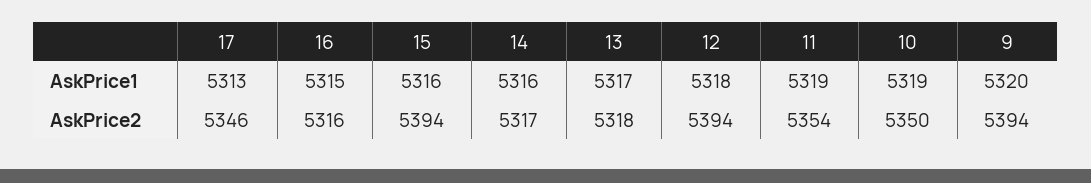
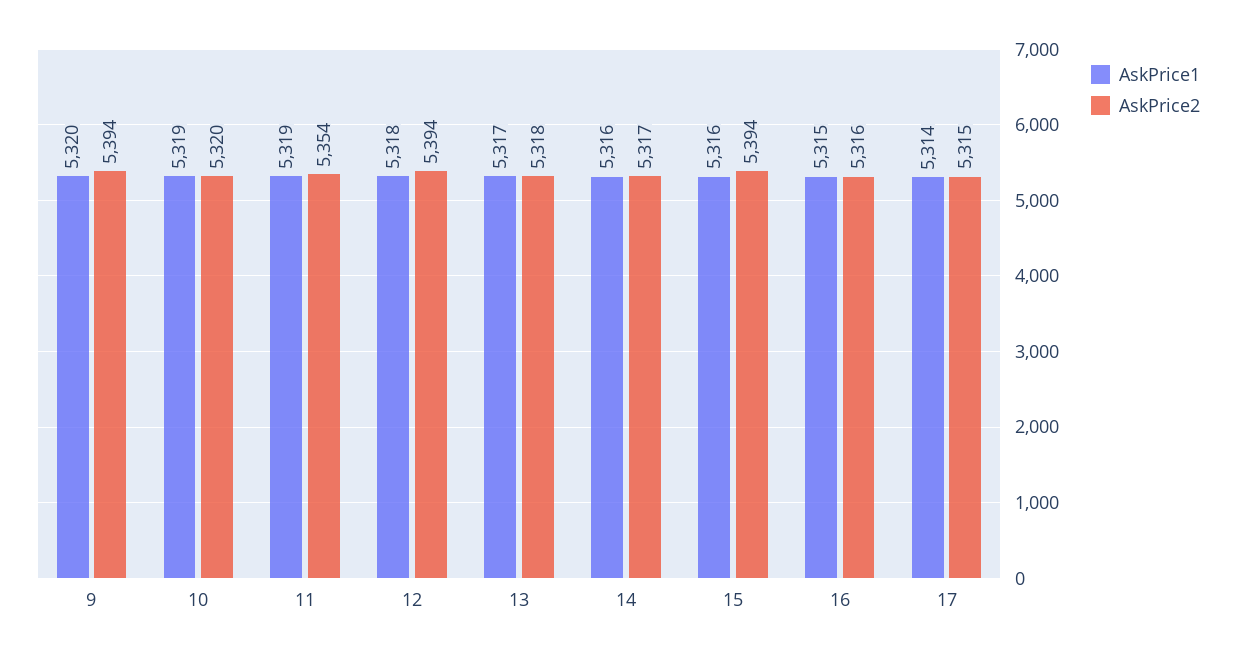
AskPrice1, 17: 5313 -> 5314
AskPrice2, 17: 5346 -> 5315
AskPrice2, 10: 5350 -> 5320

